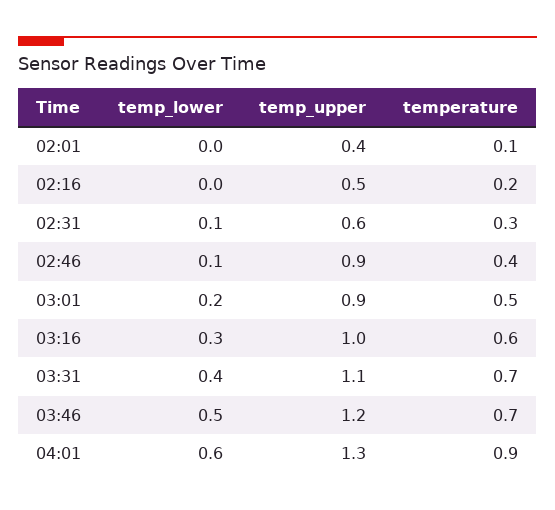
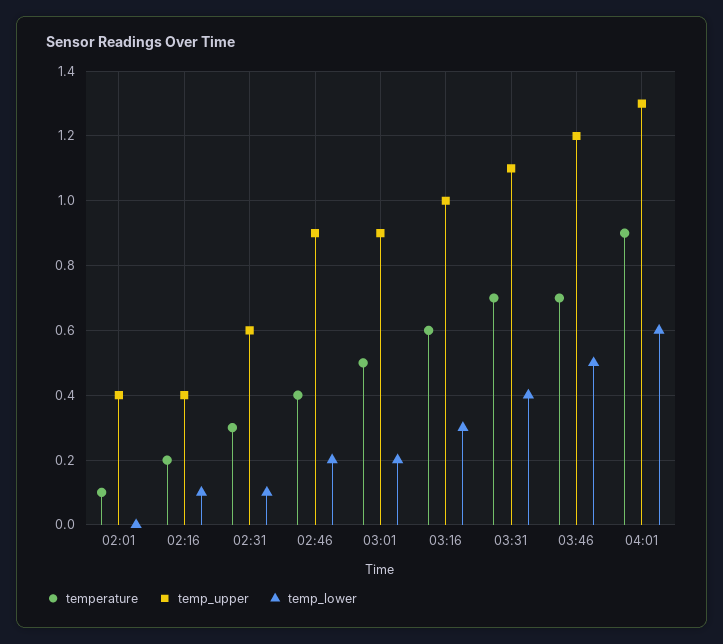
temp_lower, 02:16: 0 -> 0.1
temp_upper, 02:16: 0.5 -> 0.4
temp_lower, 02:46: 0.1 -> 0.2

